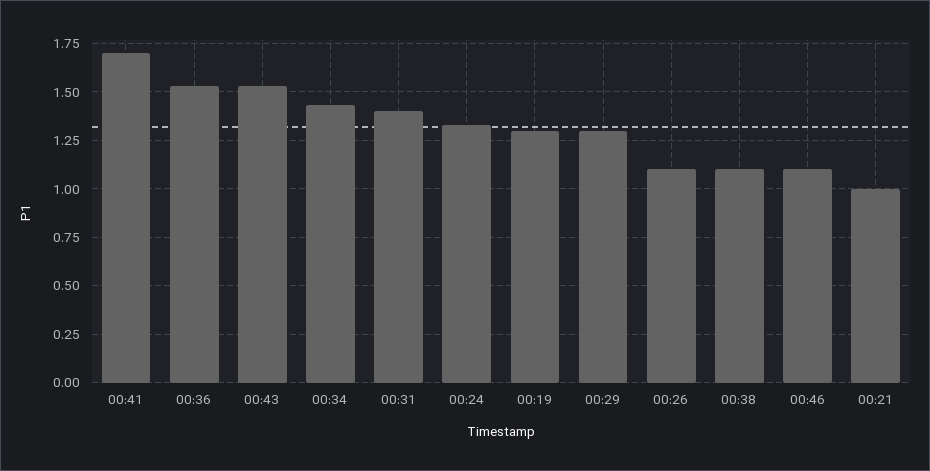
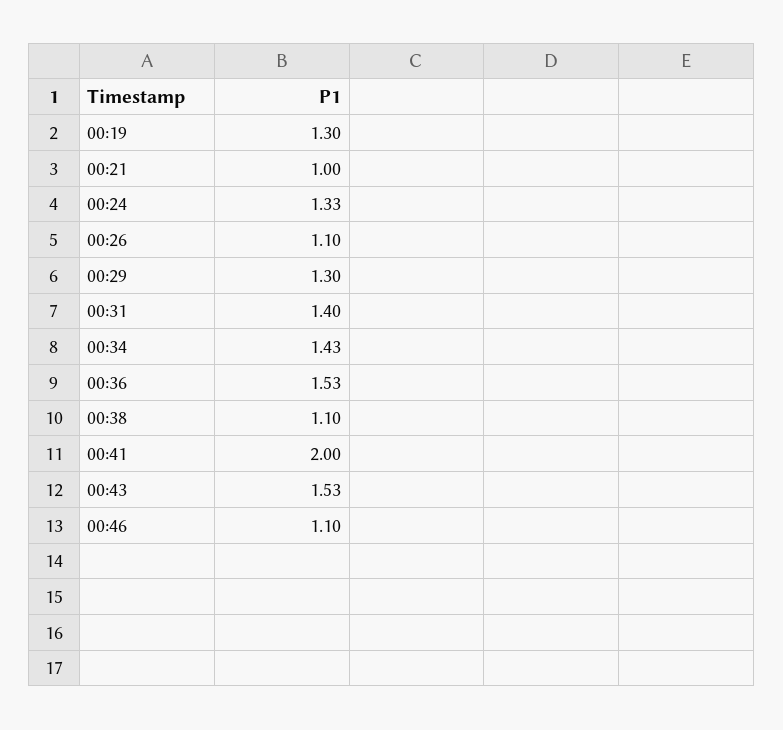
00:41: 1.7 -> 2

